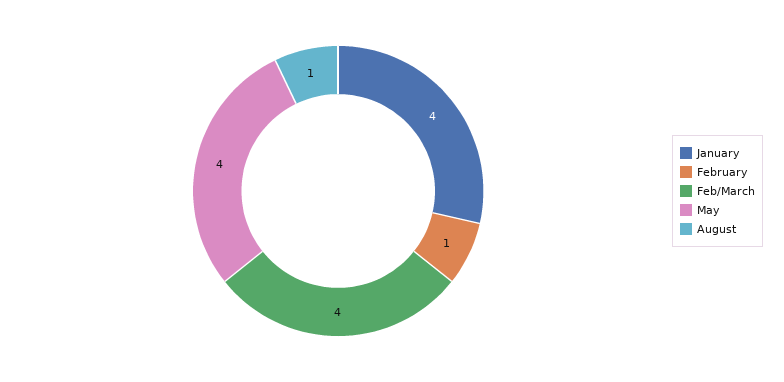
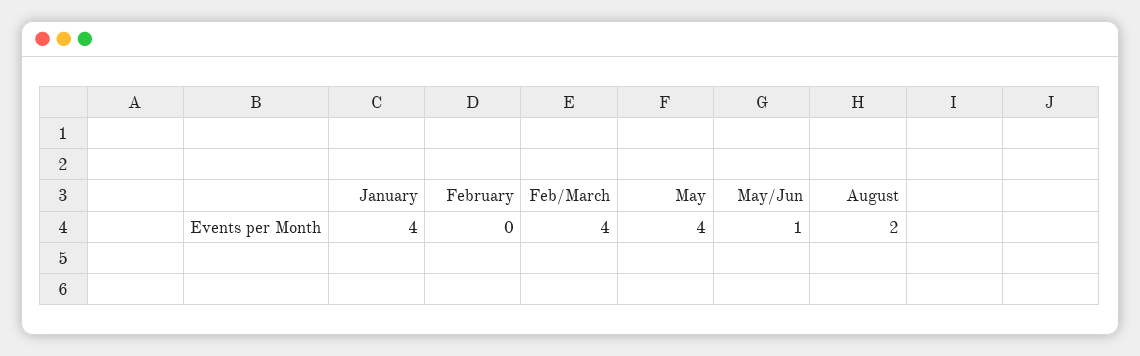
February: 1 -> 0
August: 1 -> 2
May/Jun: none -> 1

